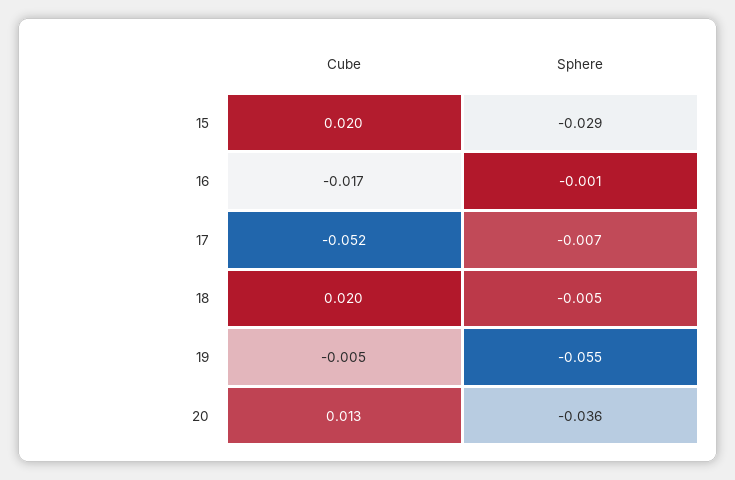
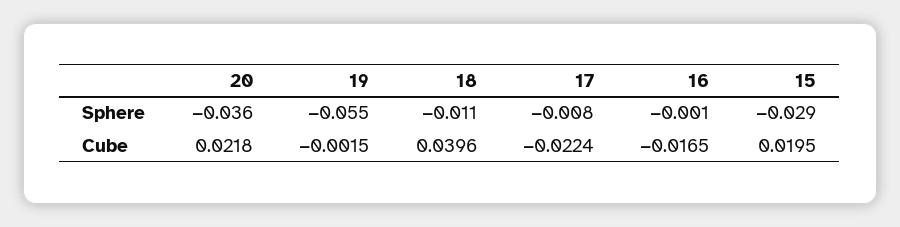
Cube, 17: -0.052 -> -0.0224
Sphere, 17: -0.007 -> -0.008
Cube, 18: 0.02 -> 0.0396
Sphere, 18: -0.005 -> -0.011
Cube, 19: -0.005 -> -0.0015
Cube, 20: 0.013 -> 0.0218

